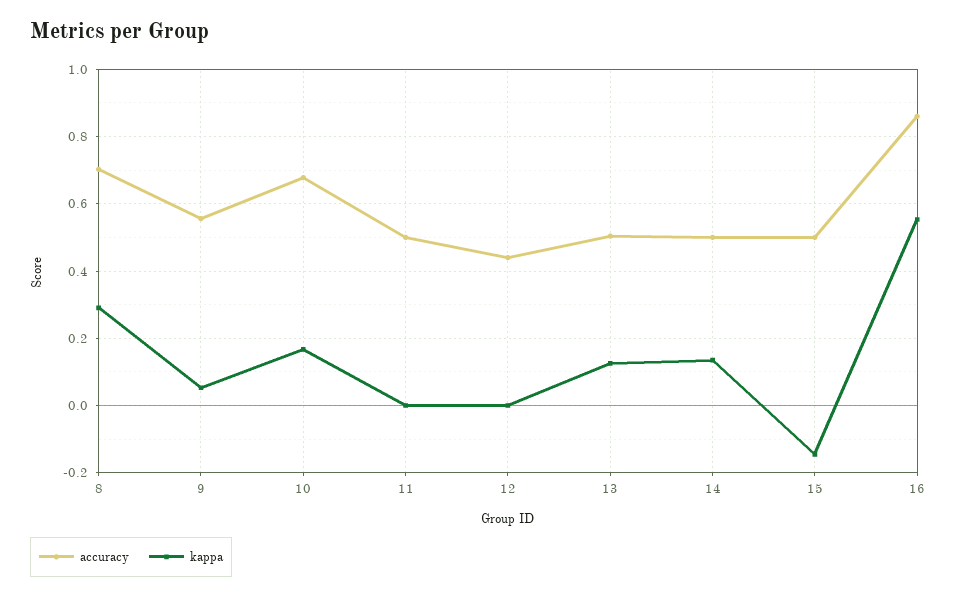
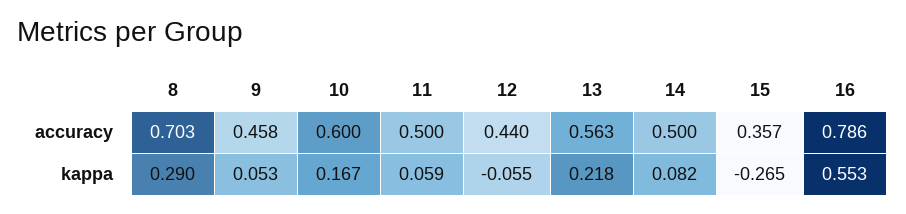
accuracy, 9: 0.56 -> 0.458
accuracy, 10: 0.68 -> 0.6
kappa, 11: 0 -> 0.059
kappa, 12: 0 -> -0.055
accuracy, 13: 0.5 -> 0.563
kappa, 13: 0.12 -> 0.218
kappa, 14: 0.14 -> 0.082
accuracy, 15: 0.5 -> 0.357
kappa, 15: -0.14 -> -0.265
accuracy, 16: 0.86 -> 0.786

